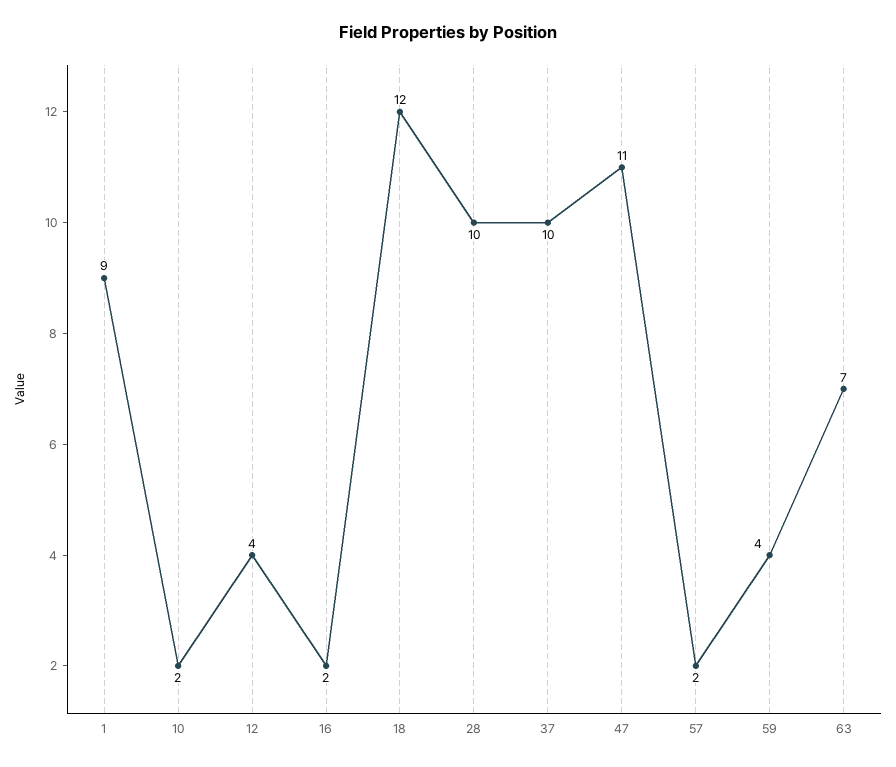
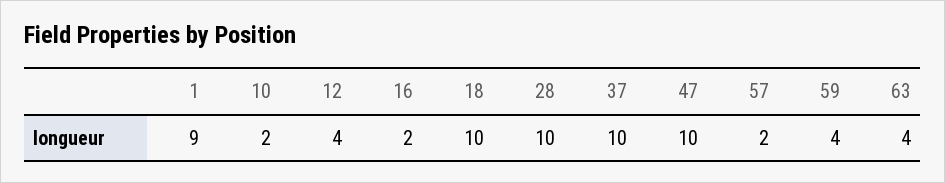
18: 12 -> 10
47: 11 -> 10
63: 7 -> 4

